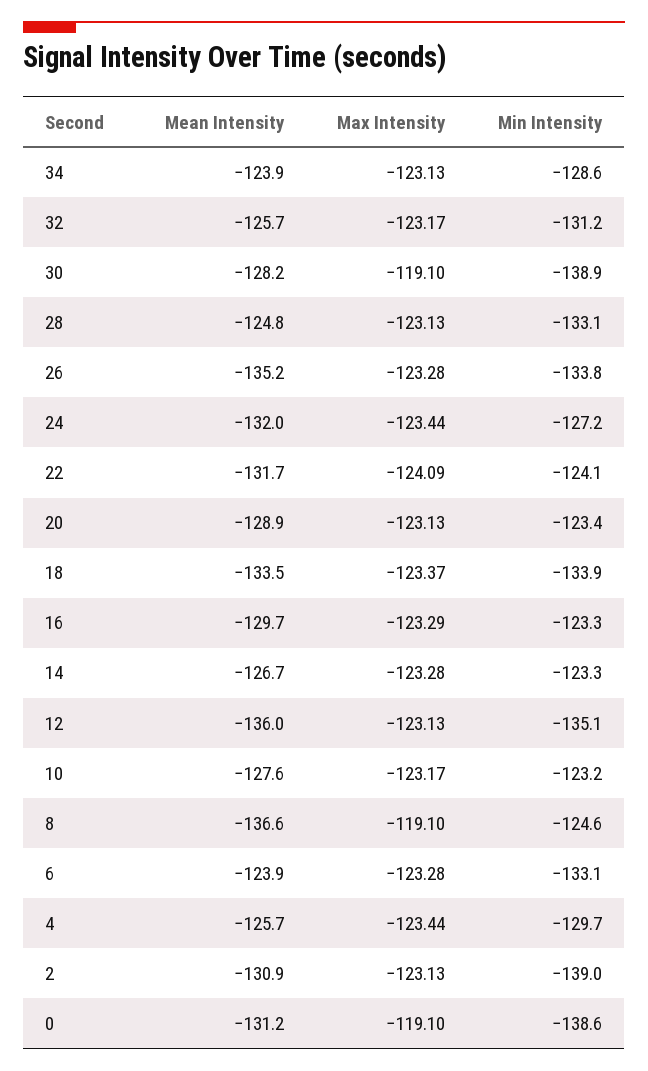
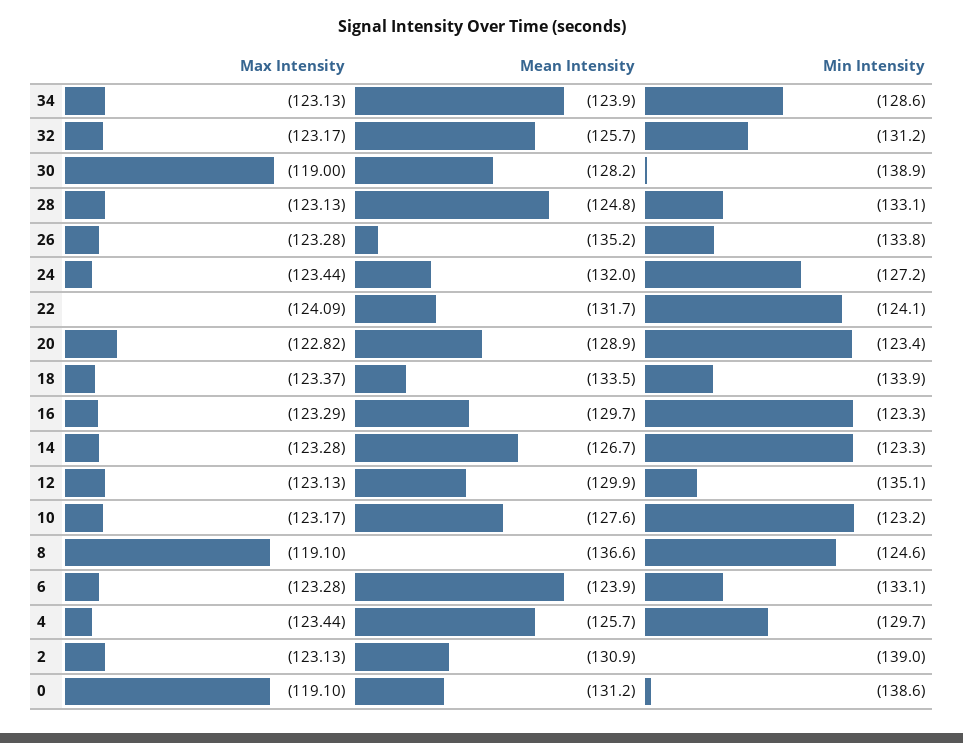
Max Intensity, 30: -119.1 -> -119
Max Intensity, 20: -123.13 -> -122.82
Mean Intensity, 12: -136 -> -129.9

